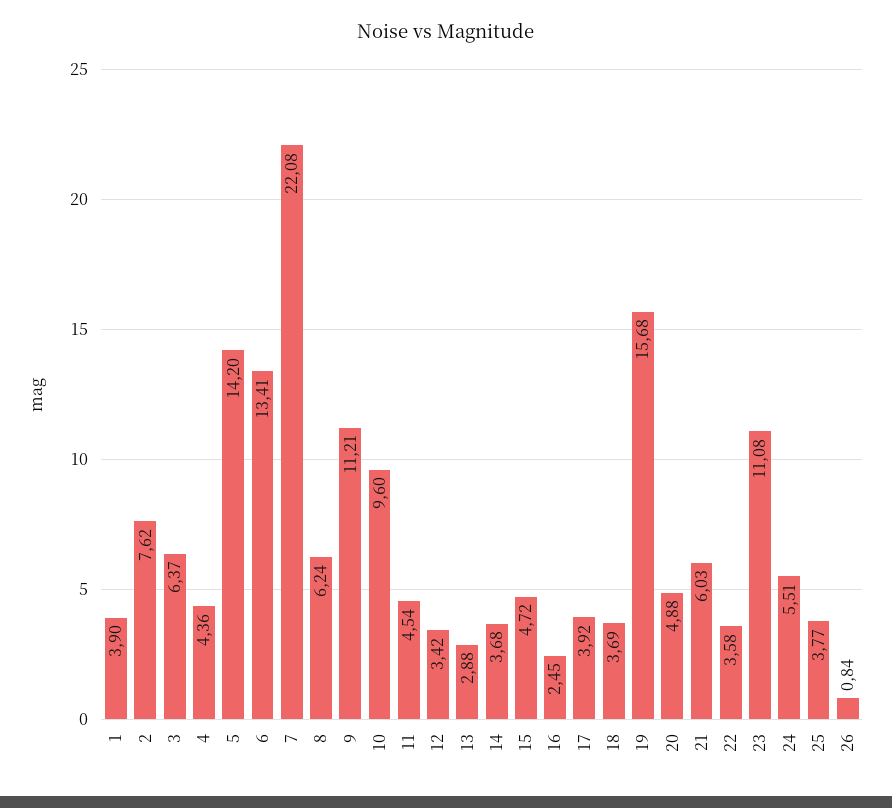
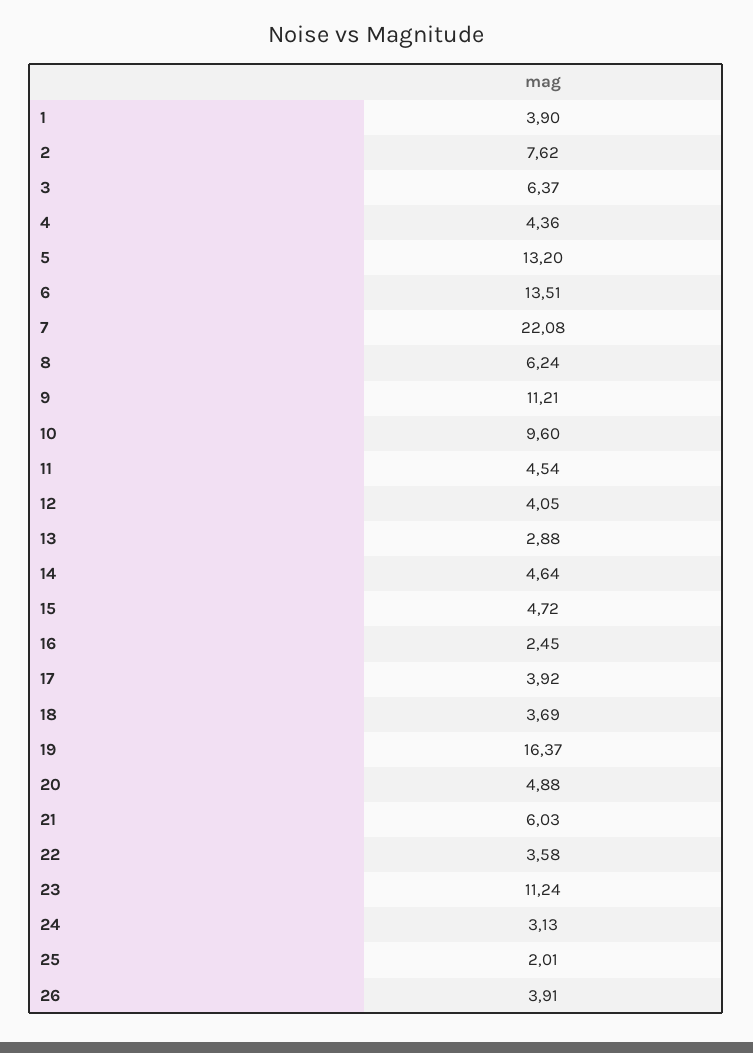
5: 14.2 -> 13.2
6: 13.41 -> 13.51
12: 3.42 -> 4.05
14: 3.68 -> 4.64
19: 15.68 -> 16.37
23: 11.08 -> 11.24
24: 5.51 -> 3.13
25: 3.77 -> 2.01
26: 0.84 -> 3.91

